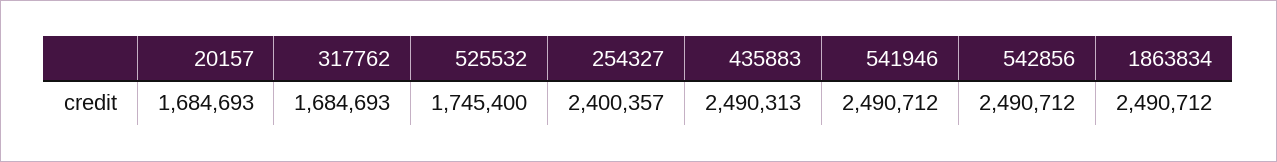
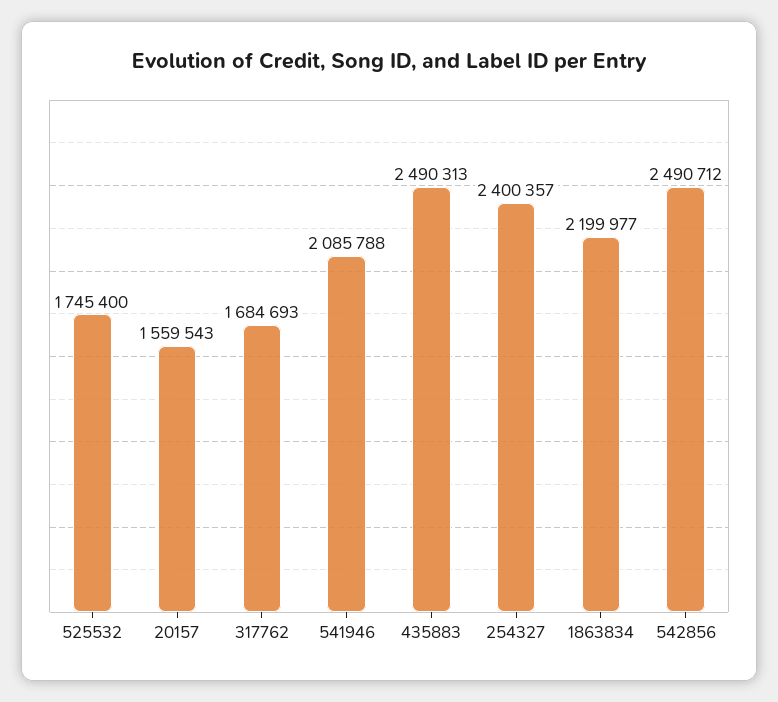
20157: 1684693 -> 1559543
541946: 2490712 -> 2085788
1863834: 2490712 -> 2199977

